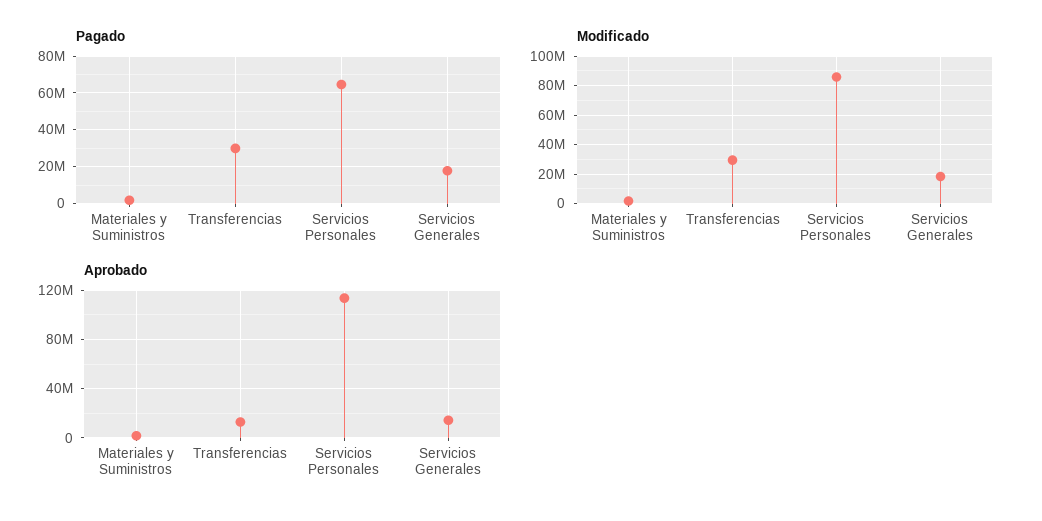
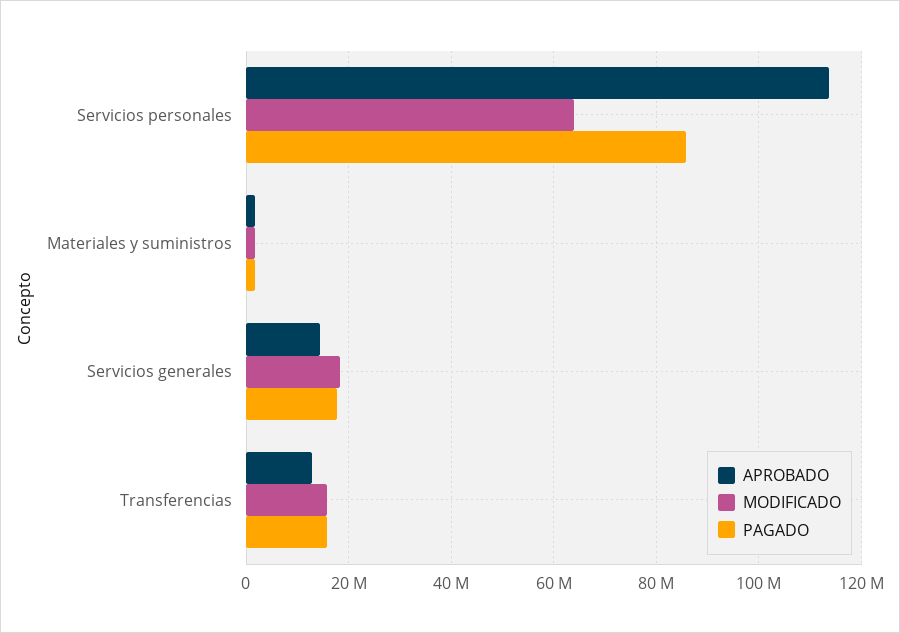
Pagado, Transferencias: 30000000 -> 16000000
Pagado, Servicios Personales: 65000000 -> 86000000
Modificado, Transferencias: 30000000 -> 16000000
Modificado, Servicios Personales: 85000000 -> 64000000

